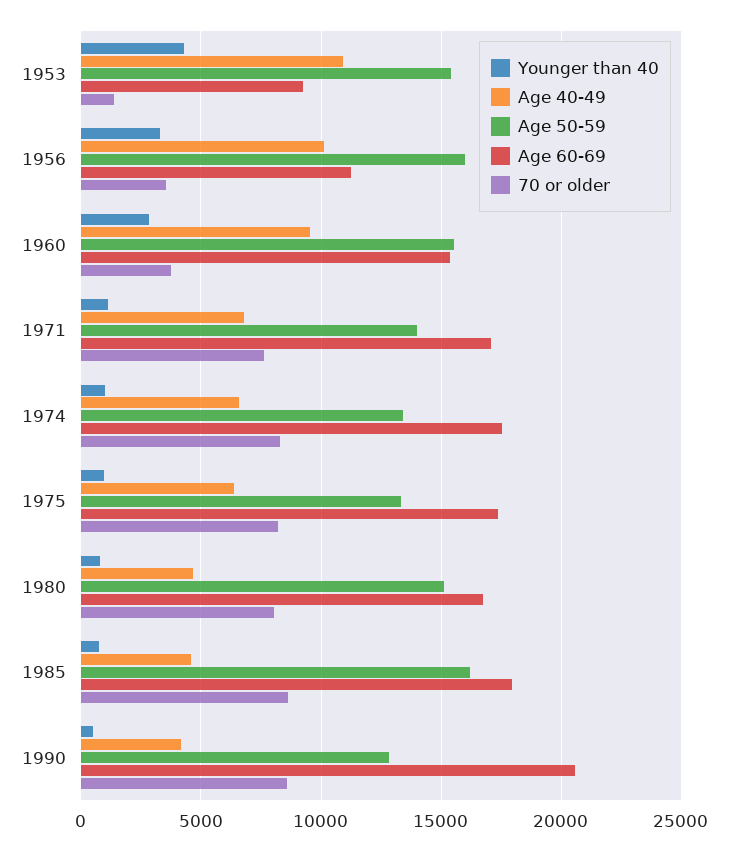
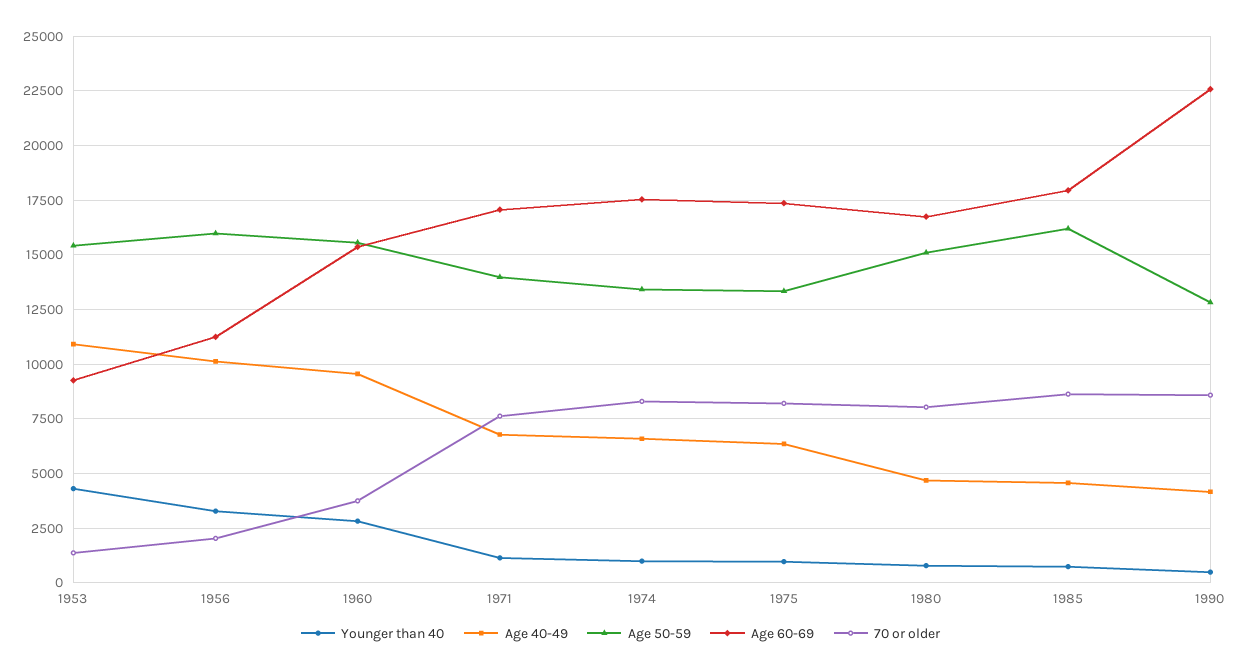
70 or older, 1956: 3500 -> 2000
Age 60-69, 1990: 20500 -> 22500

